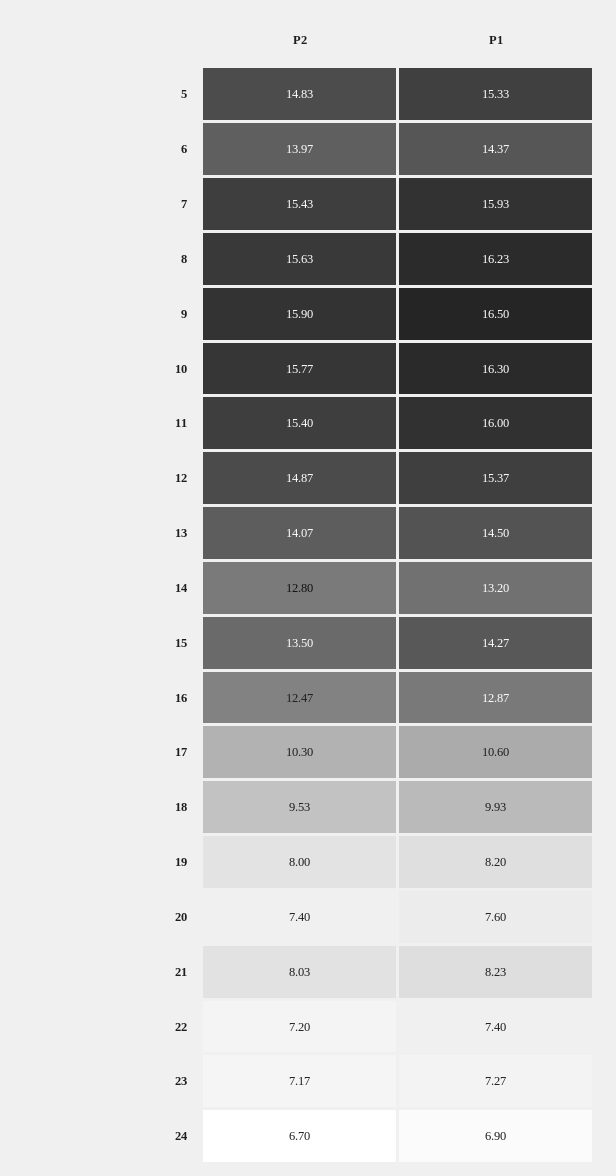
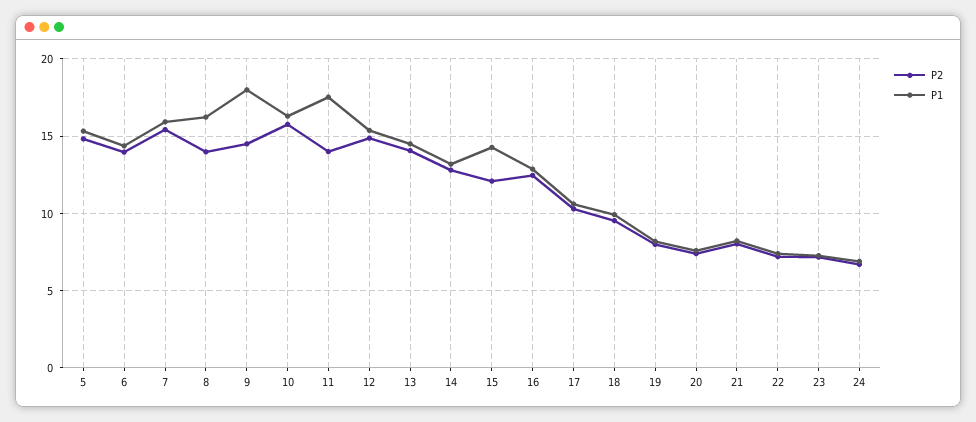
P2, 8: 15.63 -> 14
P2, 9: 15.9 -> 14.5
P1, 9: 16.5 -> 18
P2, 11: 15.4 -> 14
P1, 11: 16 -> 17.5
P2, 15: 13.5 -> 12

